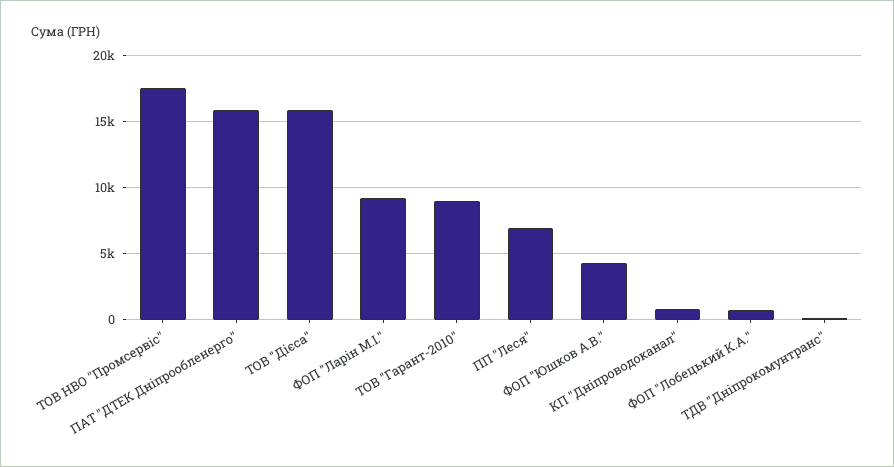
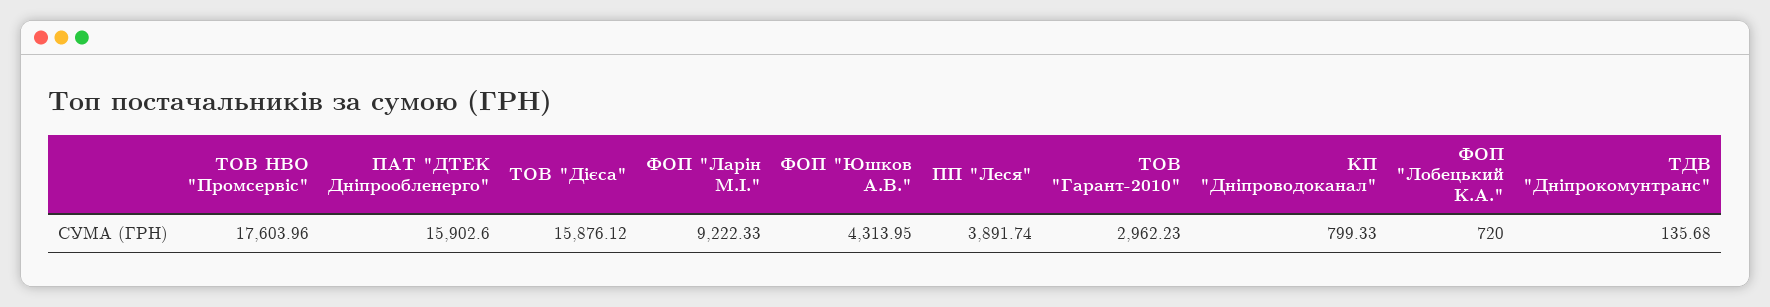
ТОВ "Гарант-2010": 9000 -> 2962.23
ПП "Леся": 7000 -> 3891.74

